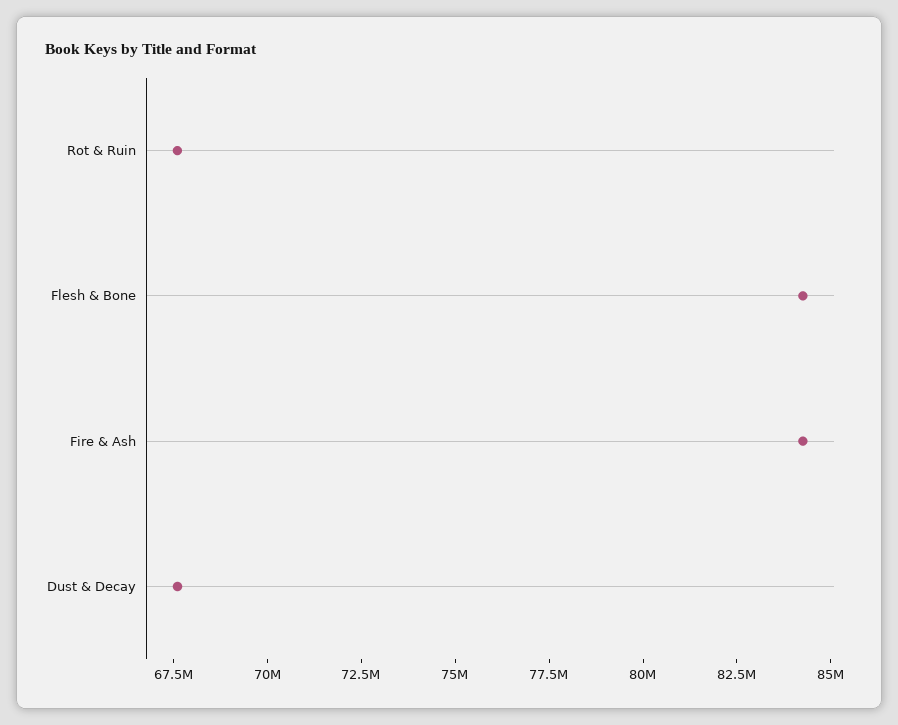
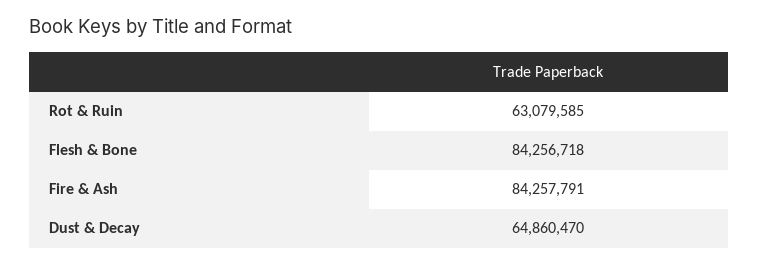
Rot & Ruin: 67500000 -> 63079585
Dust & Decay: 67500000 -> 64860470

